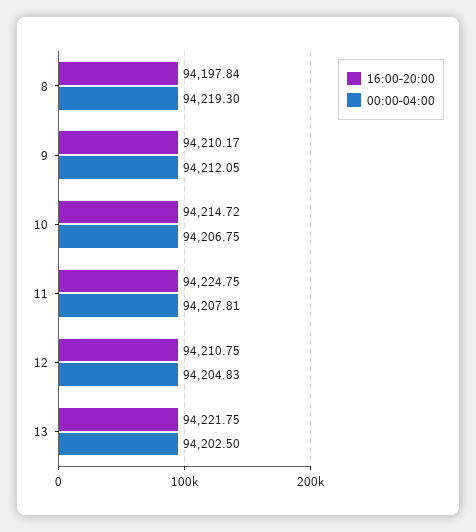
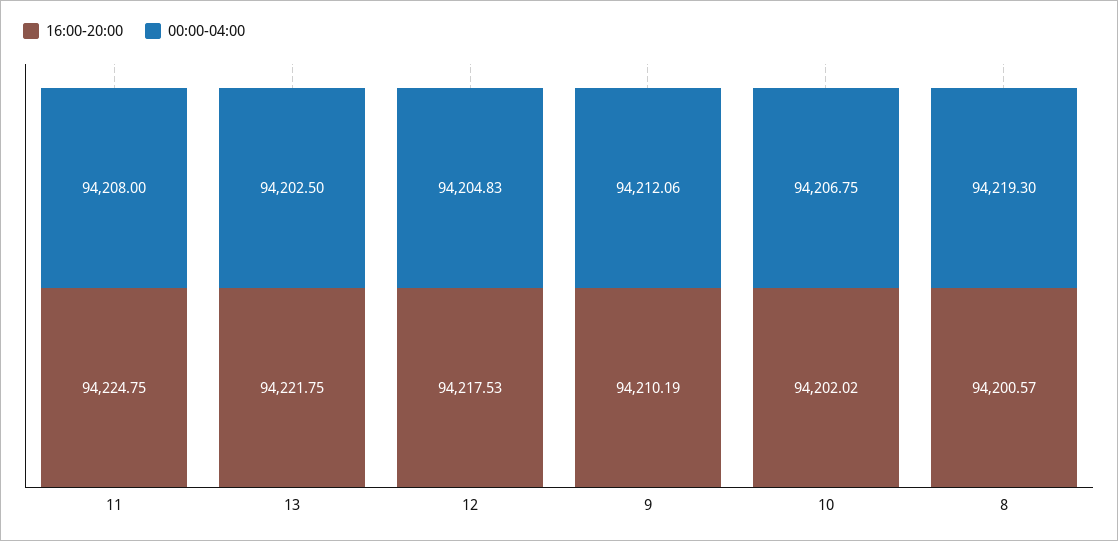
16:00-20:00, 8: 94197.84 -> 94200.57
16:00-20:00, 9: 94210.17 -> 94210.19
00:00-04:00, 9: 94212.05 -> 94212.06
16:00-20:00, 10: 94214.72 -> 94202.02
00:00-04:00, 11: 94207.81 -> 94208
16:00-20:00, 12: 94210.75 -> 94217.53

